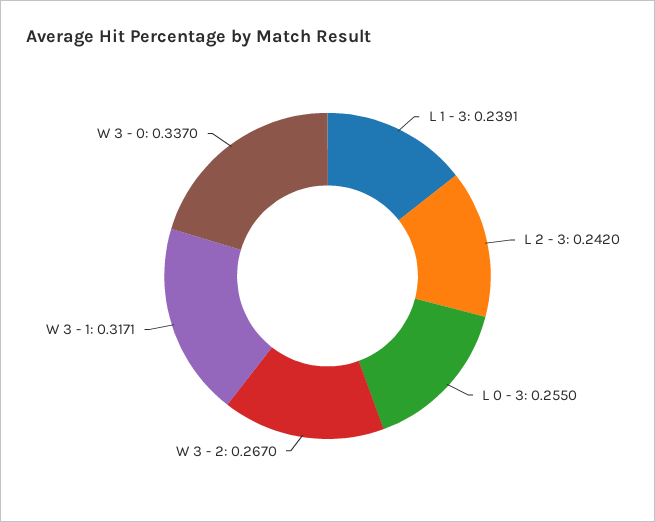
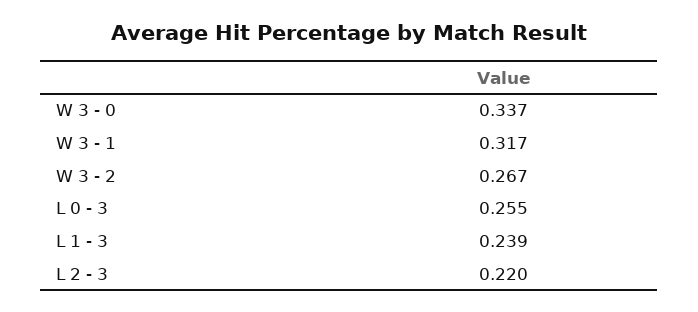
L 2 - 3: 0.242 -> 0.22

